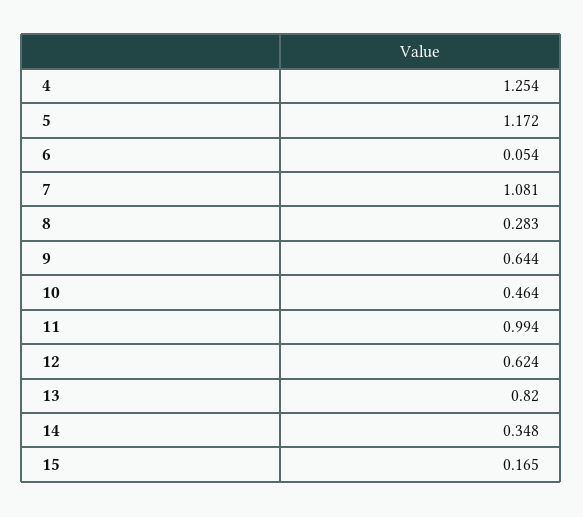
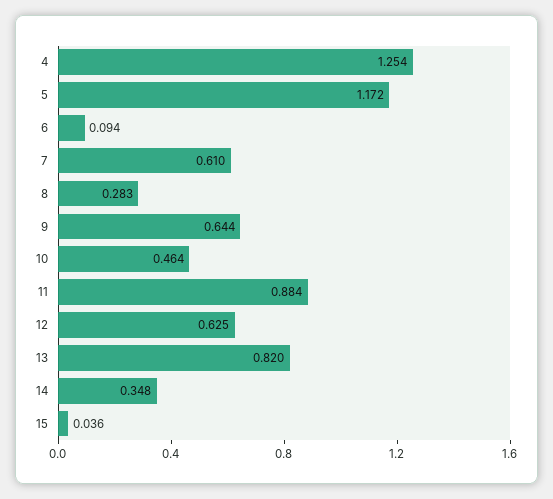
6: 0.054 -> 0.094
7: 1.081 -> 0.61
11: 0.994 -> 0.884
12: 0.624 -> 0.625
15: 0.165 -> 0.036

